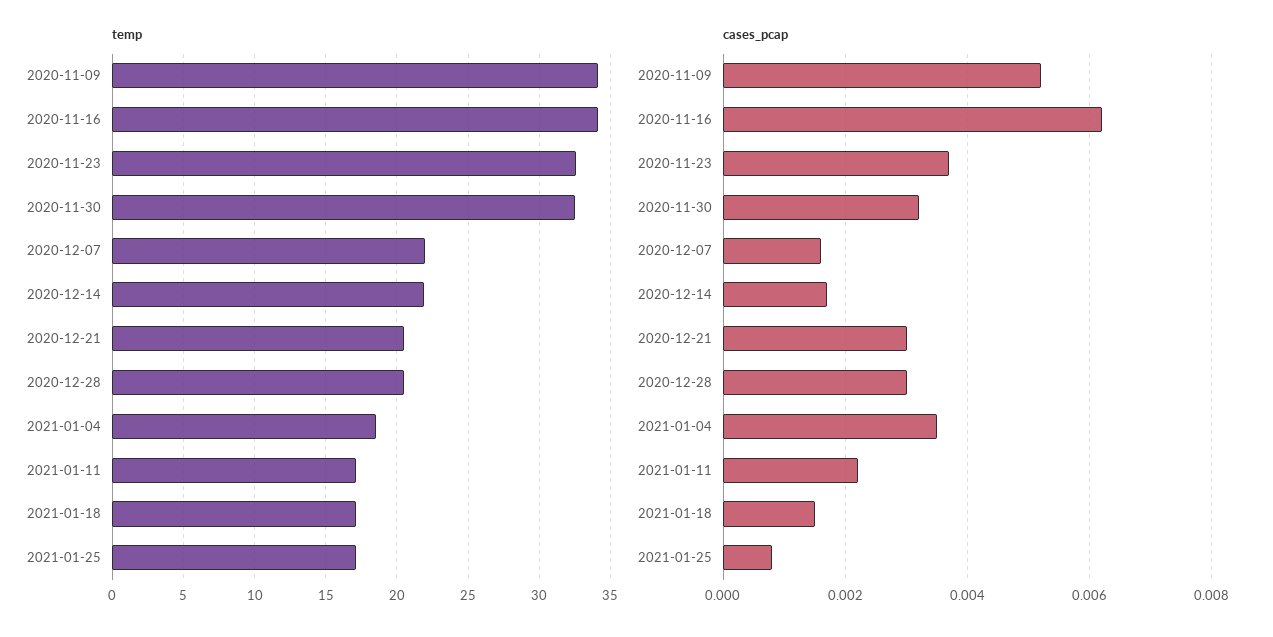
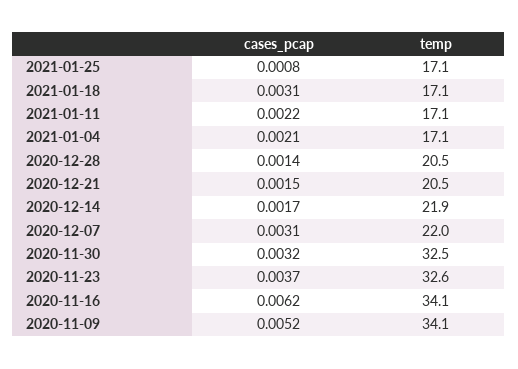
temp, 2021-01-04: 18.5 -> 17.1
cases_pcap, 2020-12-07: 0.0015 -> 0.0031
cases_pcap, 2020-12-21: 0.003 -> 0.0015
cases_pcap, 2020-12-28: 0.003 -> 0.0014
cases_pcap, 2021-01-04: 0.0035 -> 0.0021
cases_pcap, 2021-01-18: 0.0015 -> 0.0031

